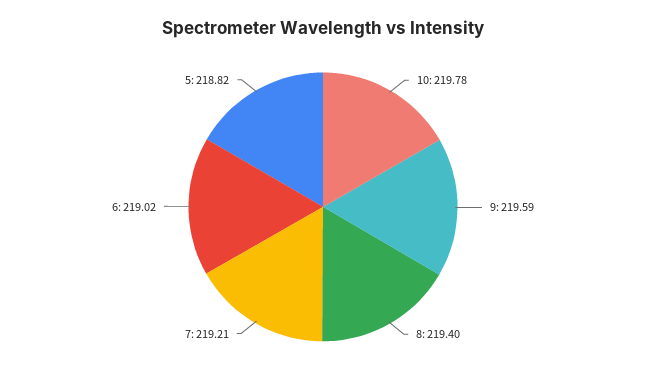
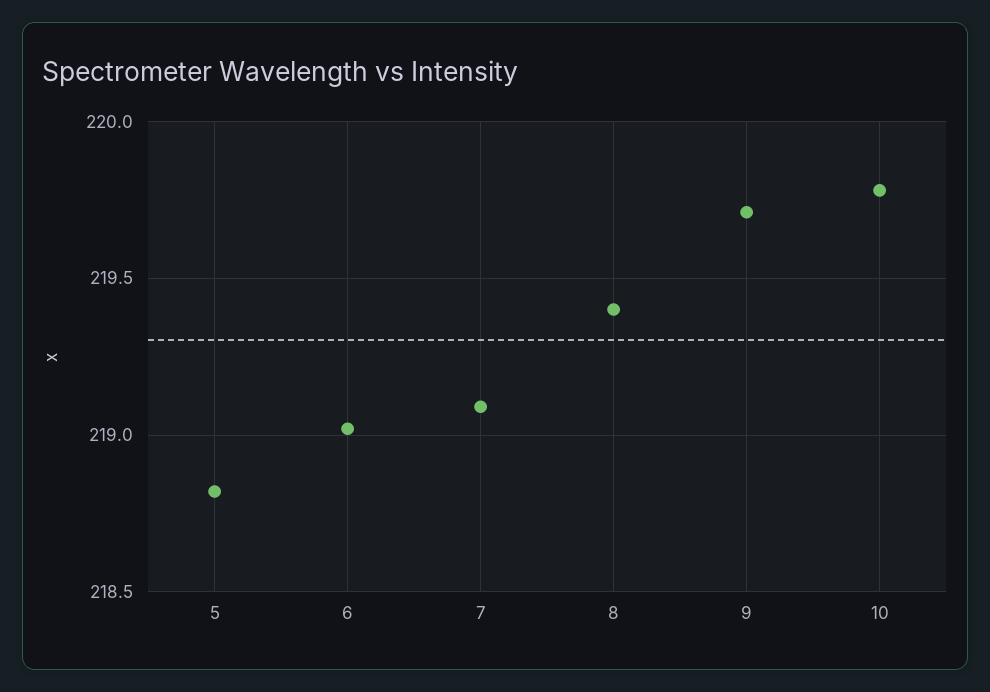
9: 219.59 -> 219.7
7: 219.21 -> 219.1

